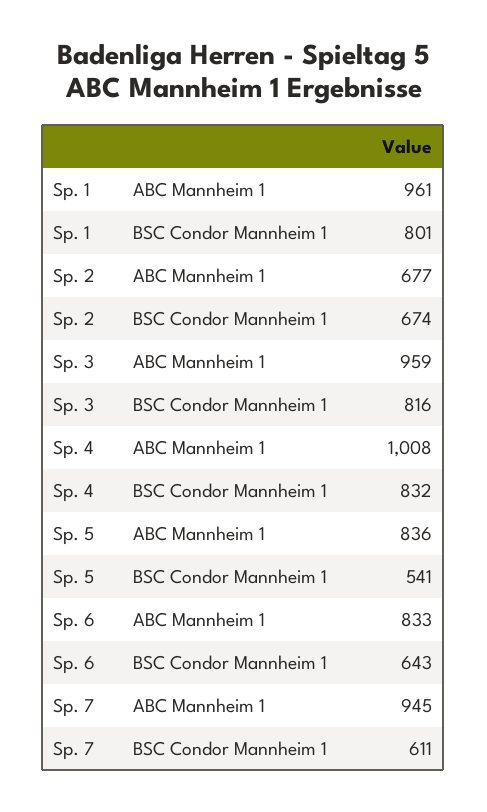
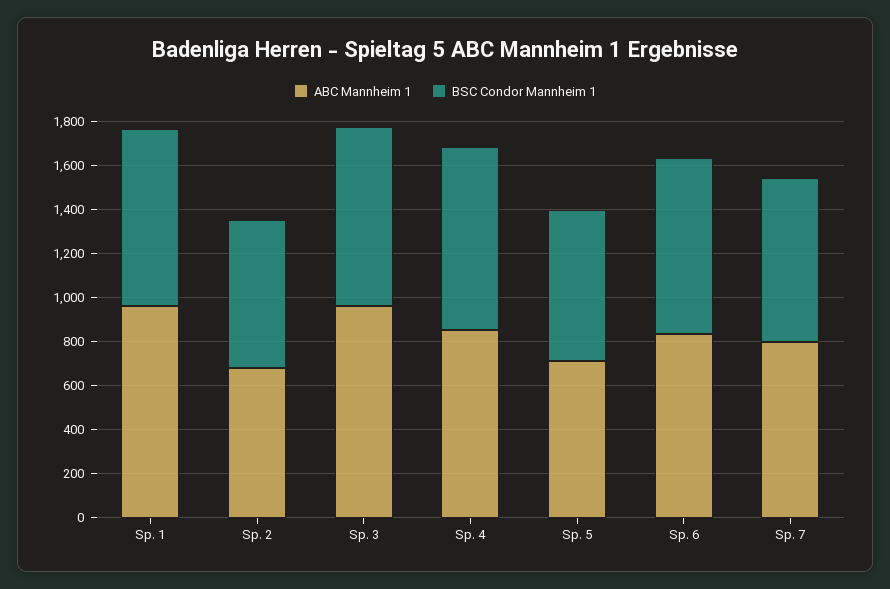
ABC Mannheim 1, Sp. 4: 1008 -> 850
ABC Mannheim 1, Sp. 5: 836 -> 700
BSC Condor Mannheim 1, Sp. 5: 541 -> 700
BSC Condor Mannheim 1, Sp. 6: 643 -> 800
ABC Mannheim 1, Sp. 7: 945 -> 800
BSC Condor Mannheim 1, Sp. 7: 611 -> 750

